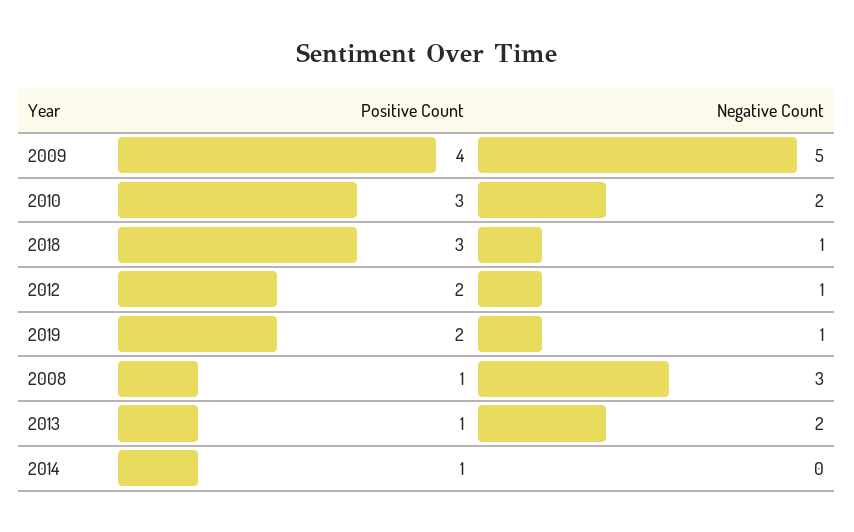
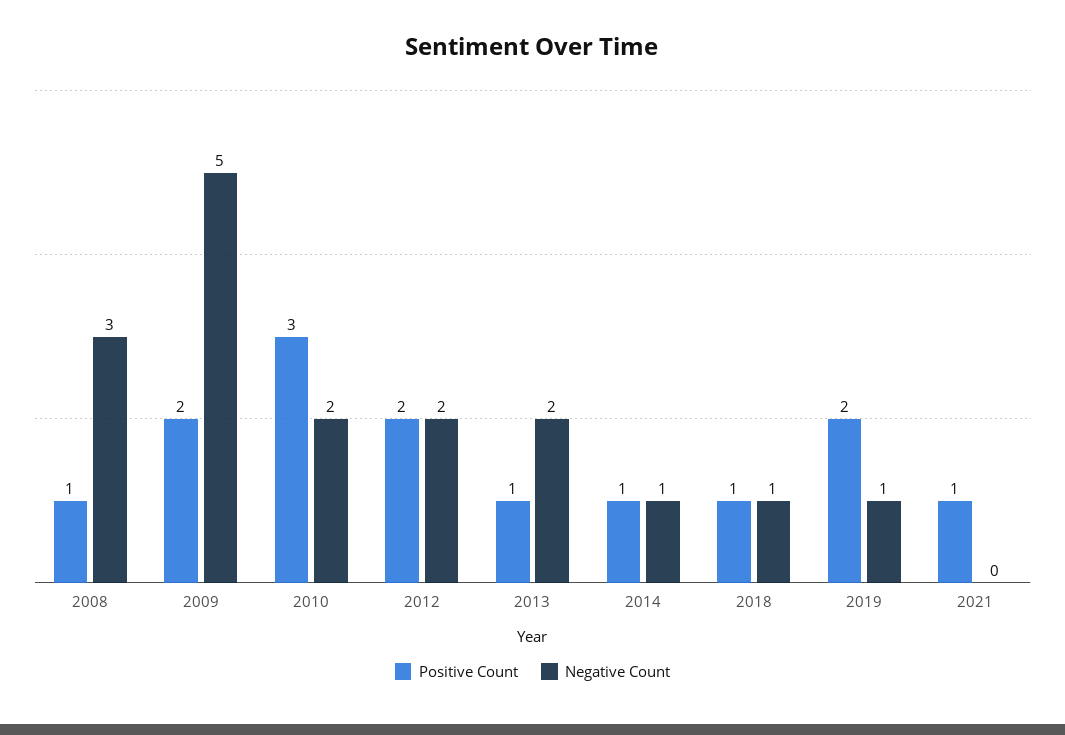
Positive Count, 2009: 4 -> 2
Positive Count, 2018: 3 -> 1
Negative Count, 2012: 1 -> 2
Negative Count, 2014: 0 -> 1
Positive Count, 2021: none -> 1
Negative Count, 2021: none -> 0

